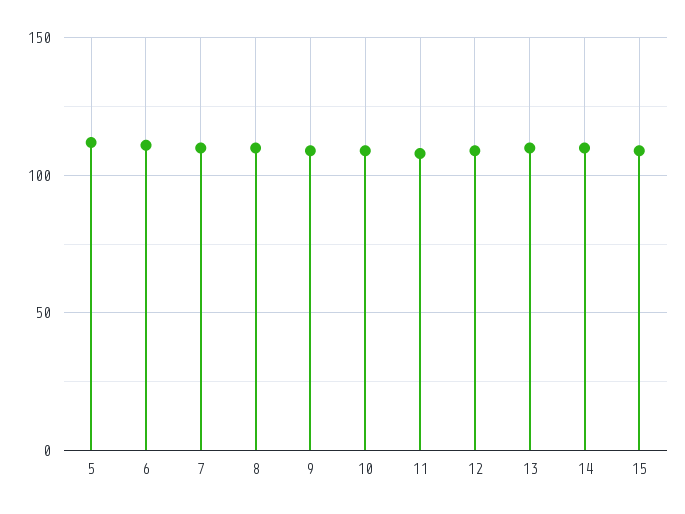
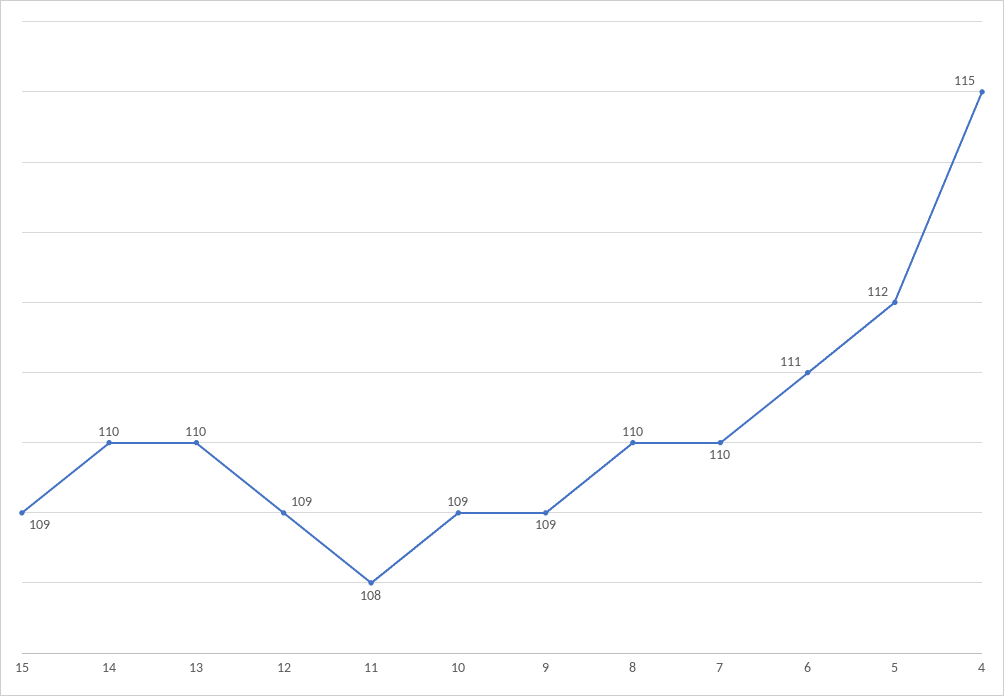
4: none -> 115

